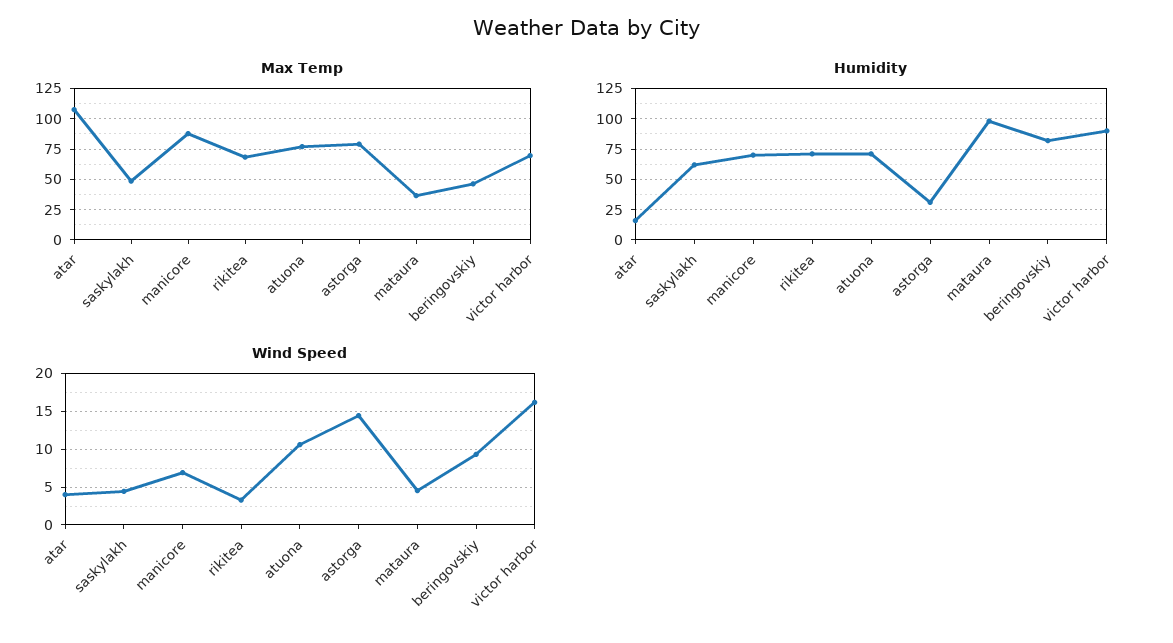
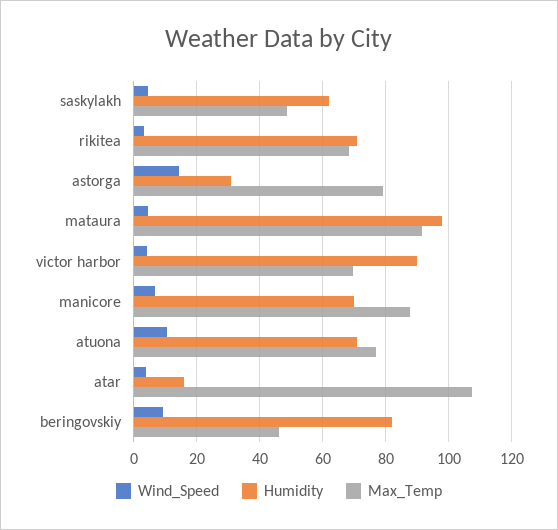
Max Temp, mataura: 35 -> 92
Wind Speed, victor harbor: 16 -> 4

